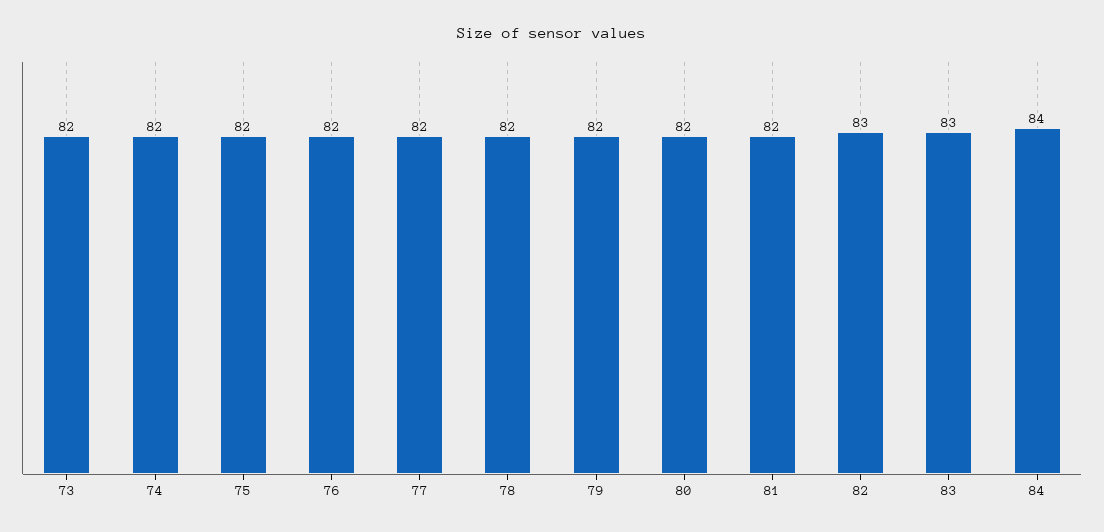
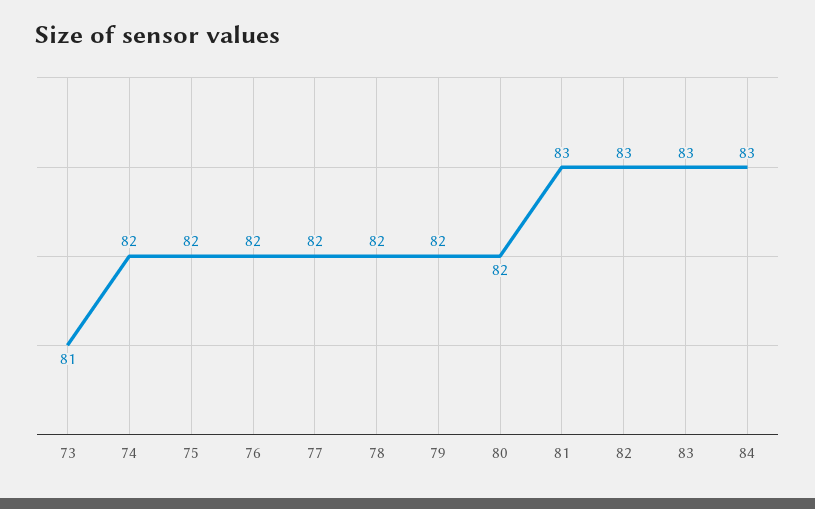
73: 82 -> 81
81: 82 -> 83
84: 84 -> 83

